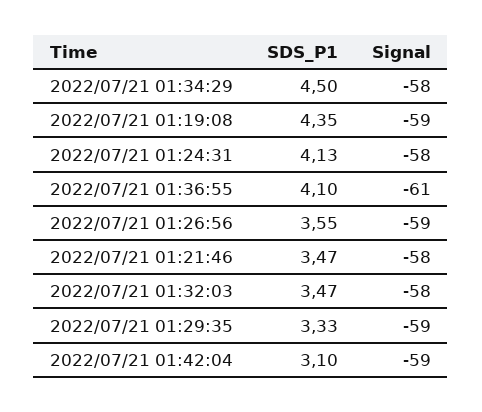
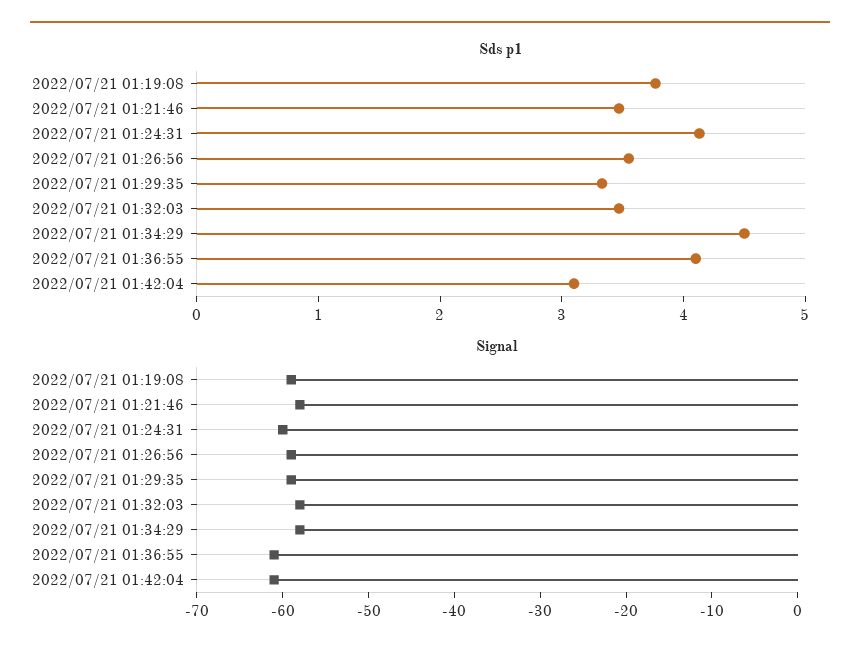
SDS_P1, 2022/07/21 01:19:08: 4.35 -> 3.8
Signal, 2022/07/21 01:24:31: -58 -> -60
Signal, 2022/07/21 01:42:04: -59 -> -61

